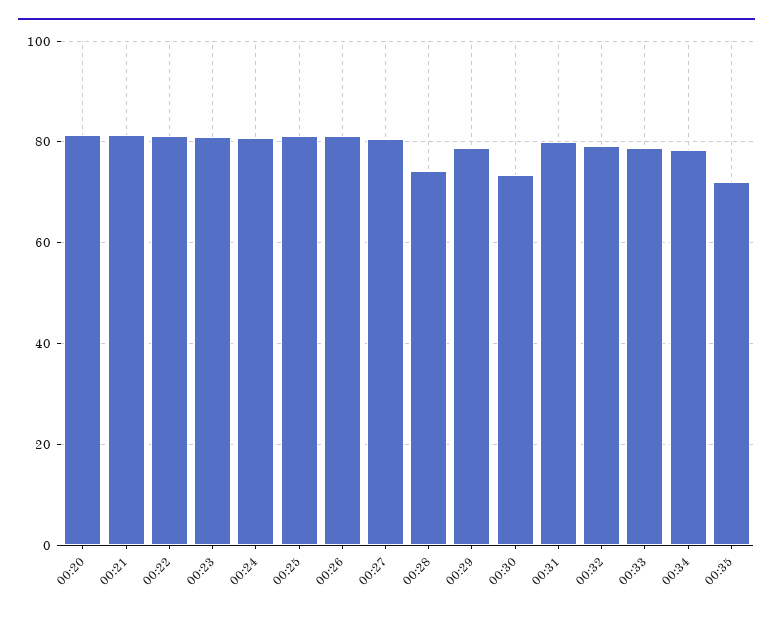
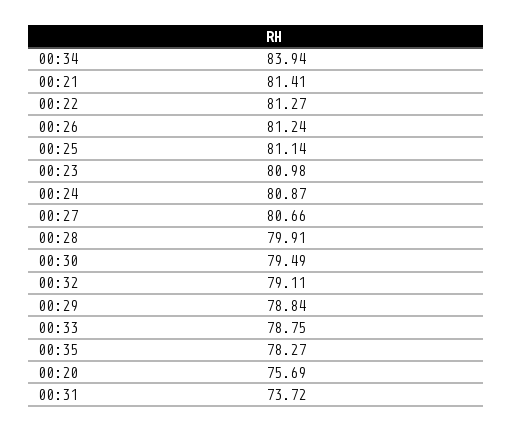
00:20: 82 -> 75.69
00:28: 74 -> 79.91
00:30: 74 -> 79.49
00:31: 80 -> 73.72
00:34: 78 -> 83.94
00:35: 72 -> 78.27

